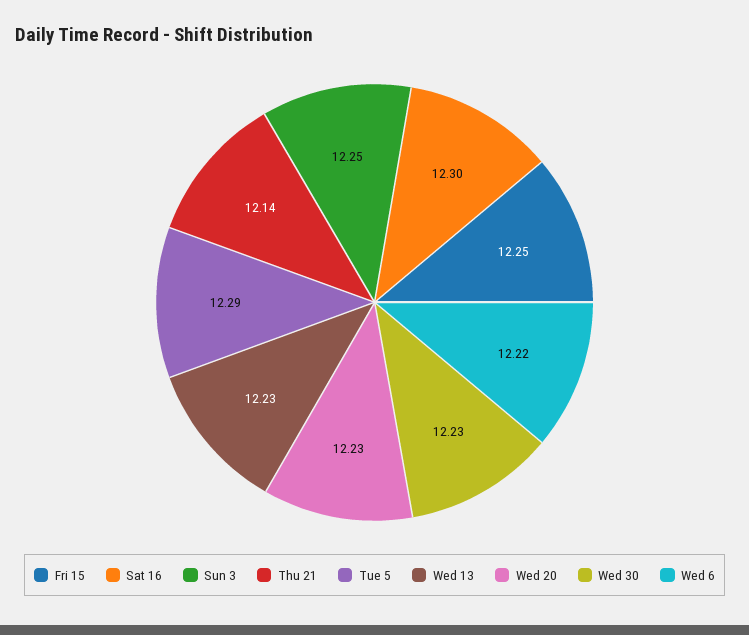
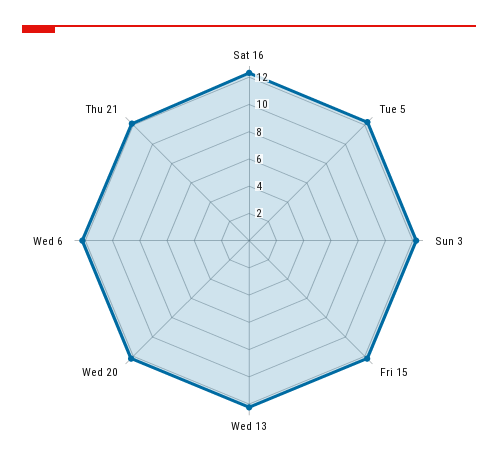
Wed 30: 12.23 -> none

